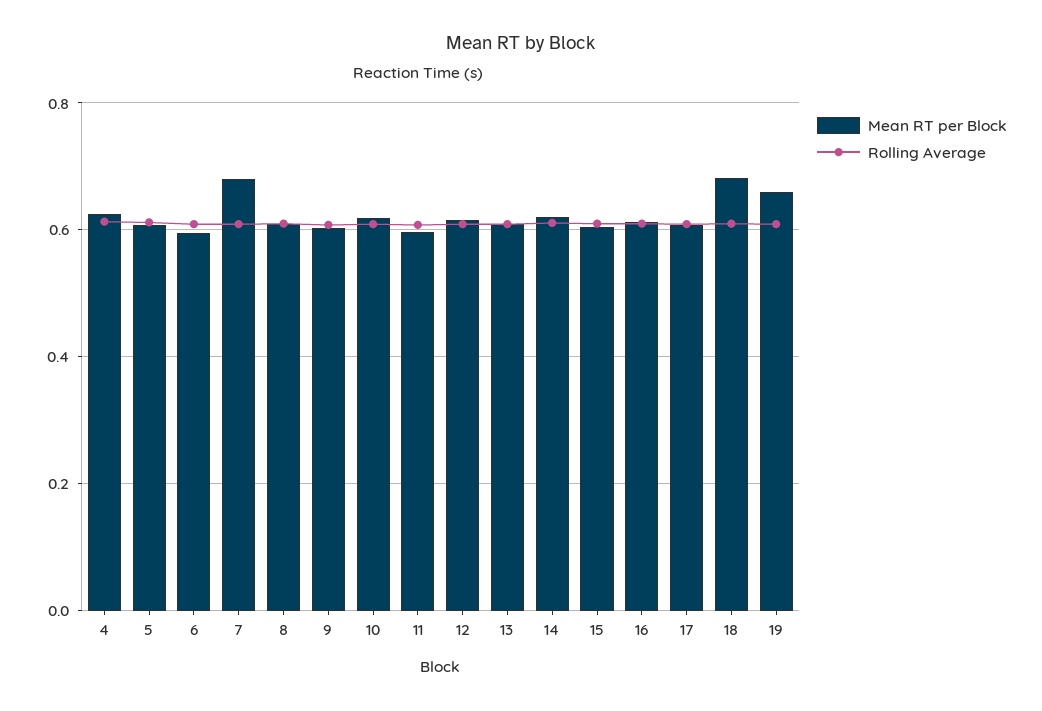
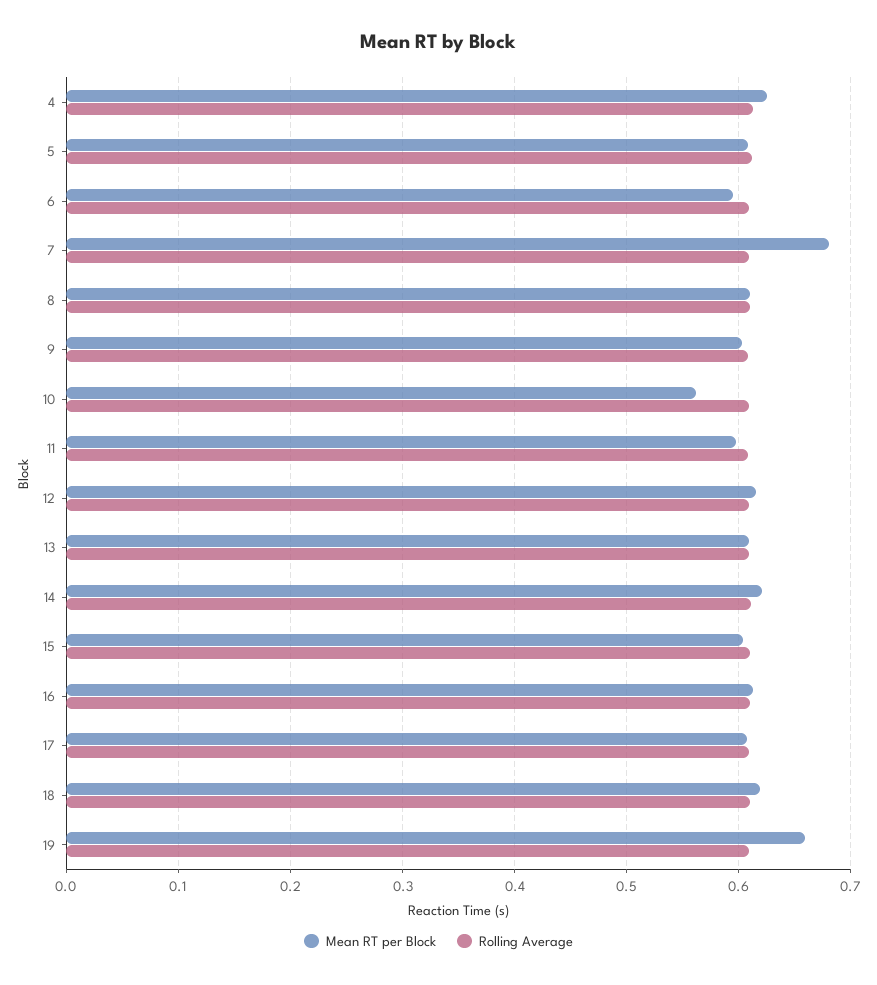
Mean RT per Block, 10: 0.62 -> 0.56
Mean RT per Block, 18: 0.68 -> 0.62

